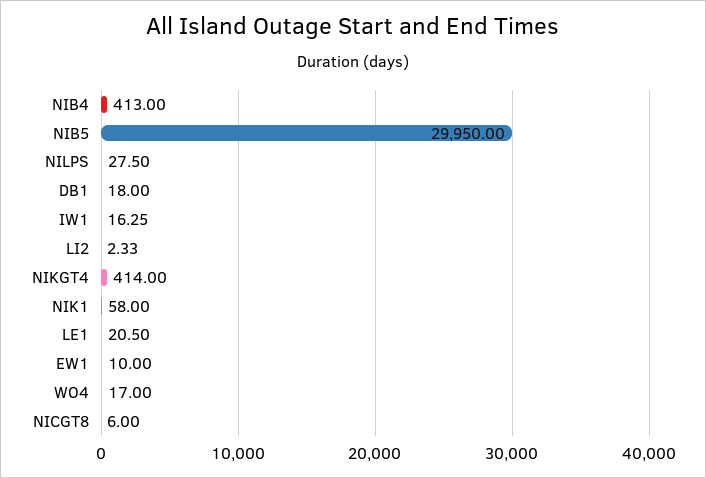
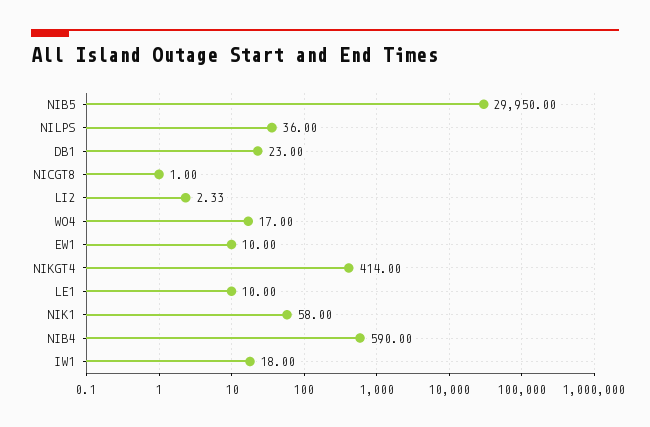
NIB4: 413 -> 590
NILPS: 27.5 -> 36
DB1: 18 -> 23
IW1: 16.25 -> 18
LE1: 20.5 -> 10
NICGT8: 6 -> 1

